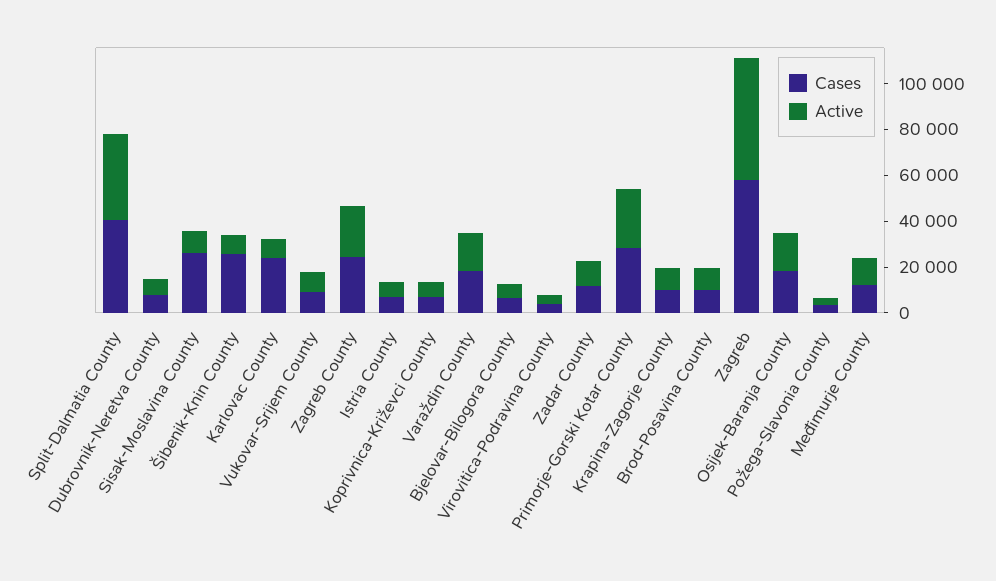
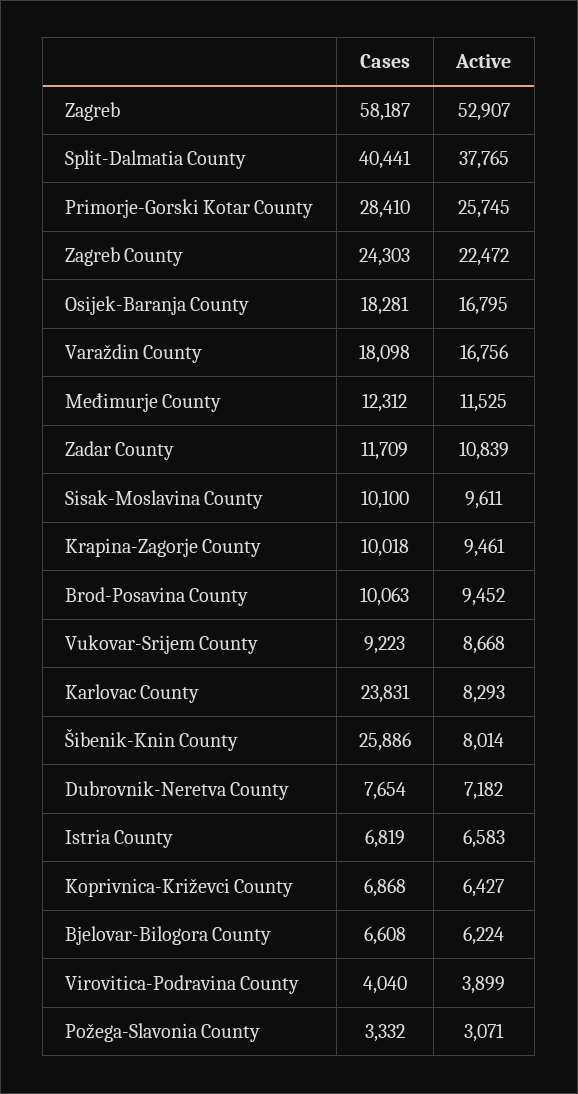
Cases, Sisak-Moslavina County: 25000 -> 10100

